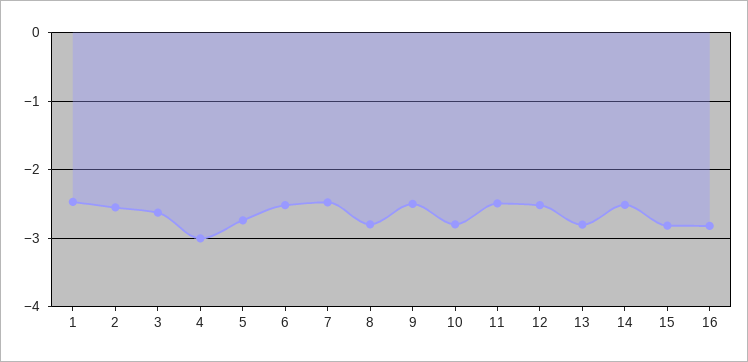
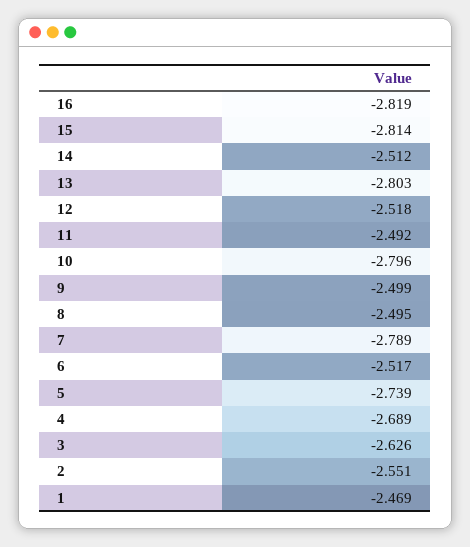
4: -3 -> -2.689
7: -2.5 -> -2.789
8: -2.8 -> -2.495

